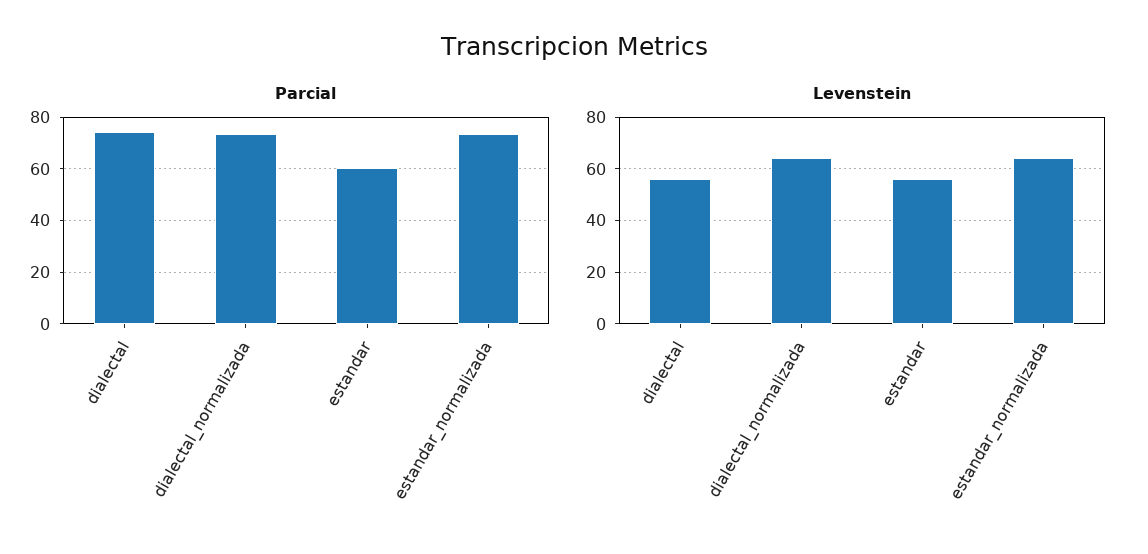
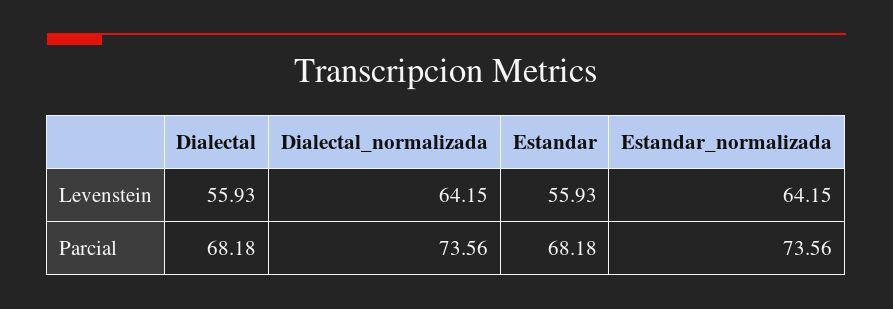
Parcial, dialectal: 75 -> 68.18
Parcial, estandar: 60 -> 68.18

